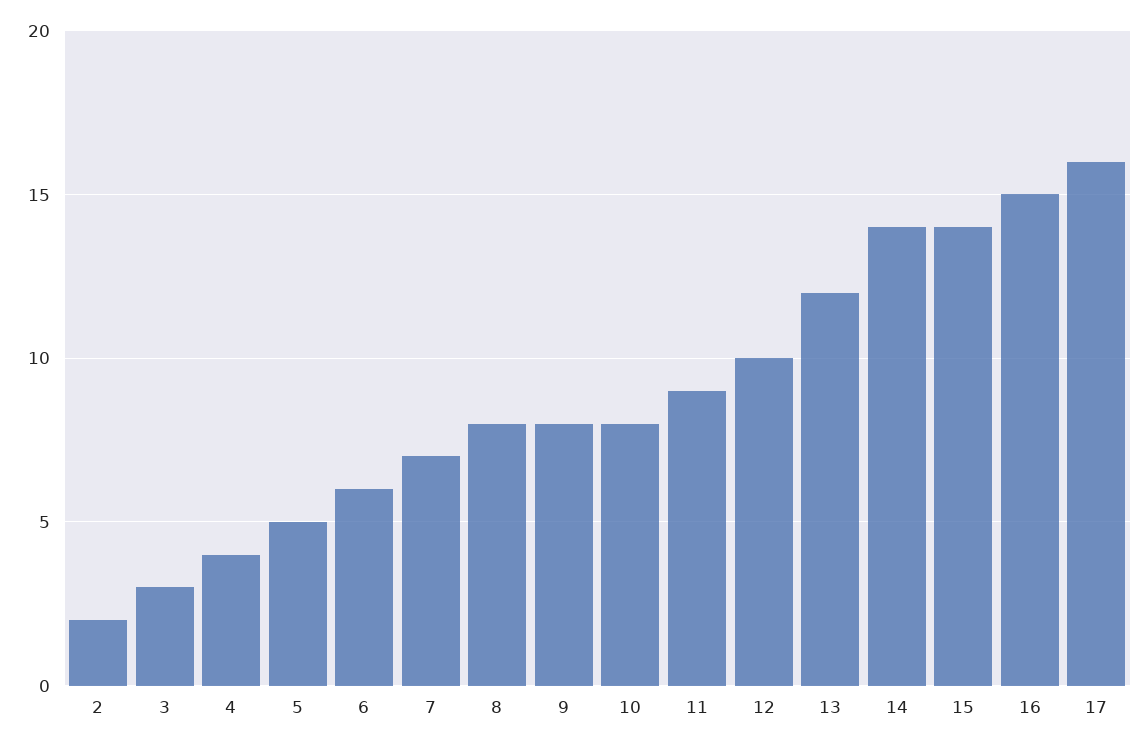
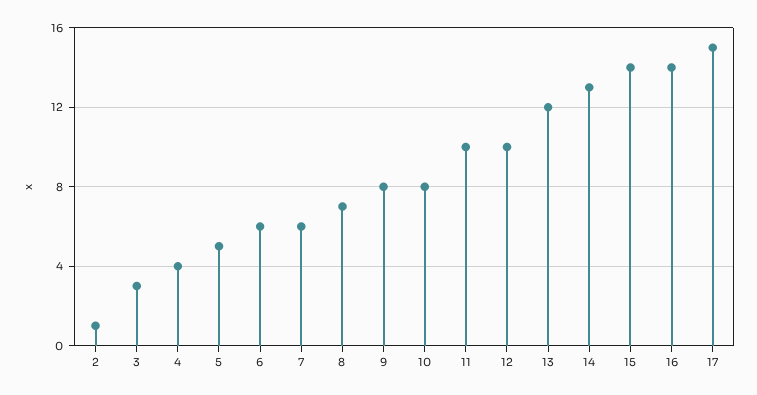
2: 2 -> 1
7: 7 -> 6
8: 8 -> 7
11: 9 -> 10
14: 14 -> 13
16: 15 -> 14
17: 16 -> 15

